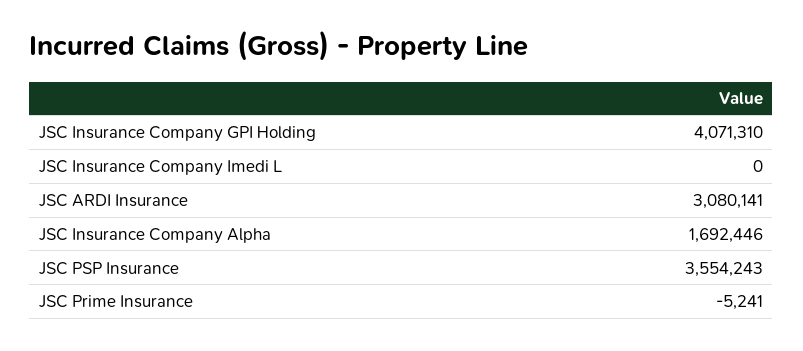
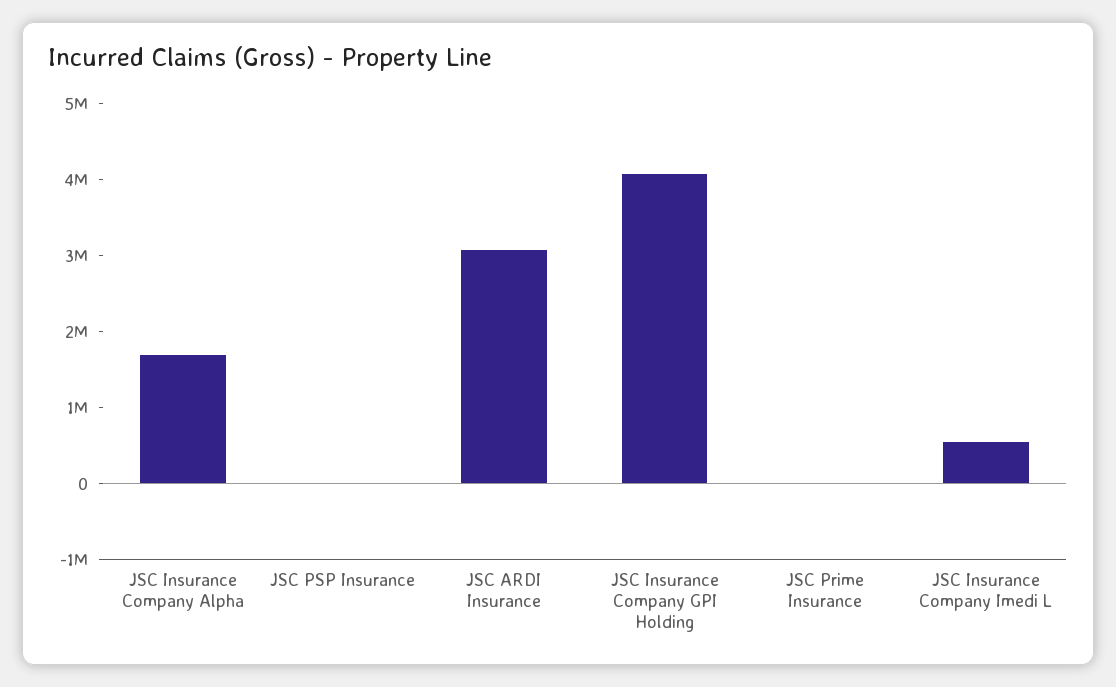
JSC Insurance Company Imedi L: 0 -> 600000
JSC PSP Insurance: 3554243 -> 0

